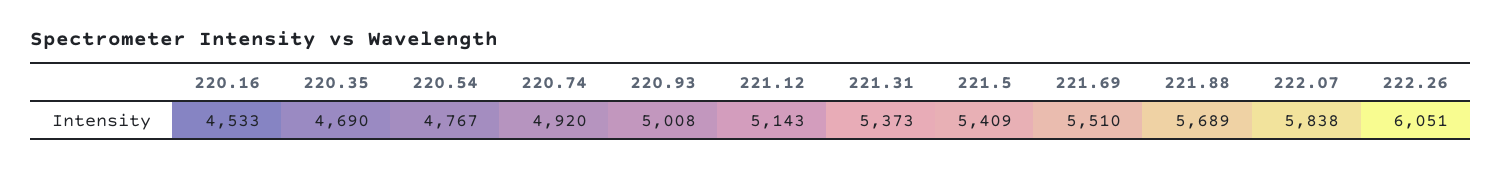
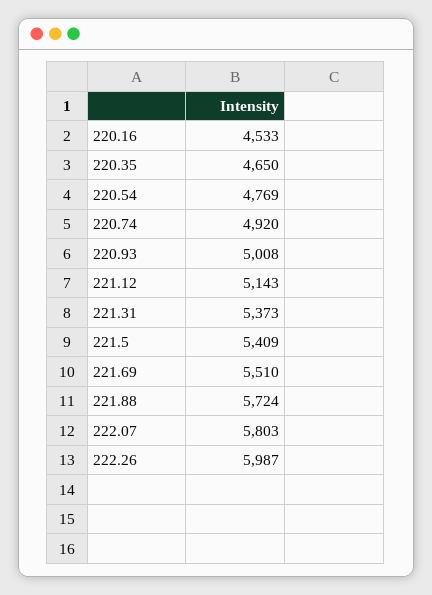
220.35: 4690 -> 4650
220.54: 4767 -> 4769
221.88: 5689 -> 5724
222.07: 5838 -> 5803
222.26: 6051 -> 5987

